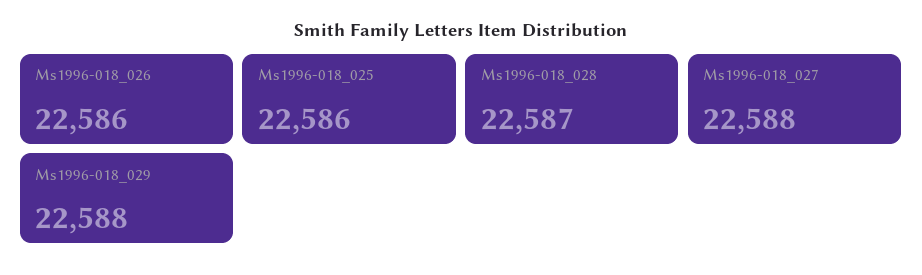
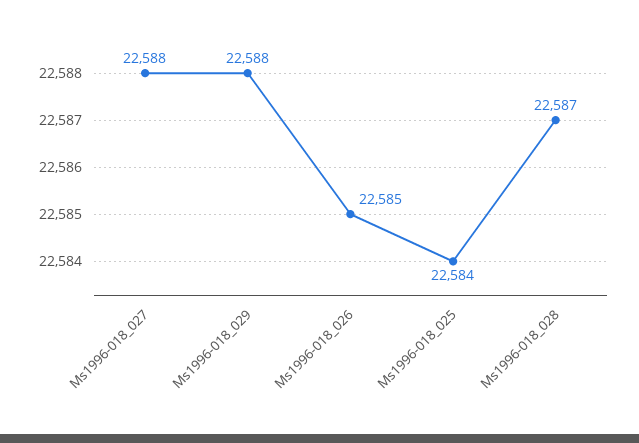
Ms1996-018_026: 22586 -> 22585
Ms1996-018_025: 22586 -> 22584

